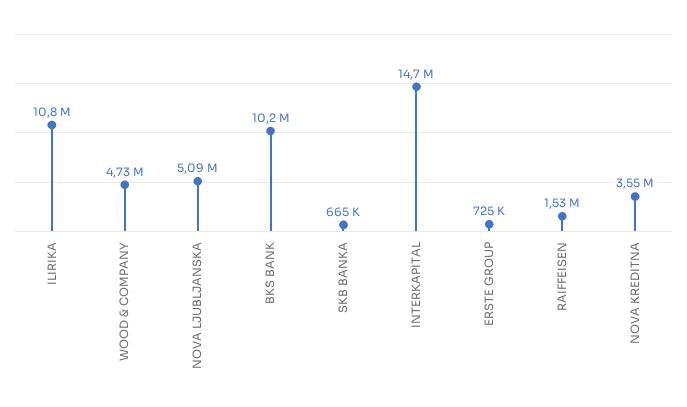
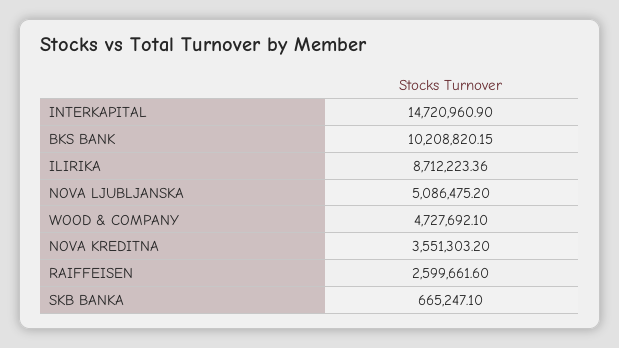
ILIRIKA: 10800000 -> 8712223.36
ERSTE GROUP: 725000 -> none
RAIFFEISEN: 1530000 -> 2599661.6

